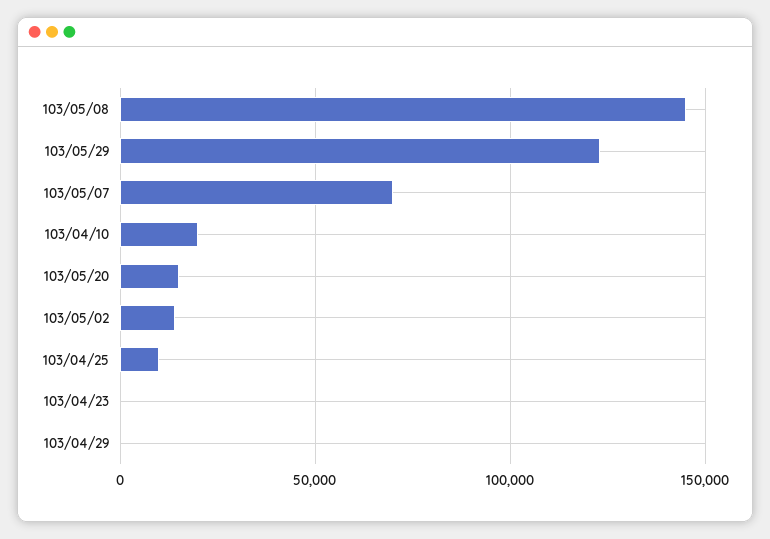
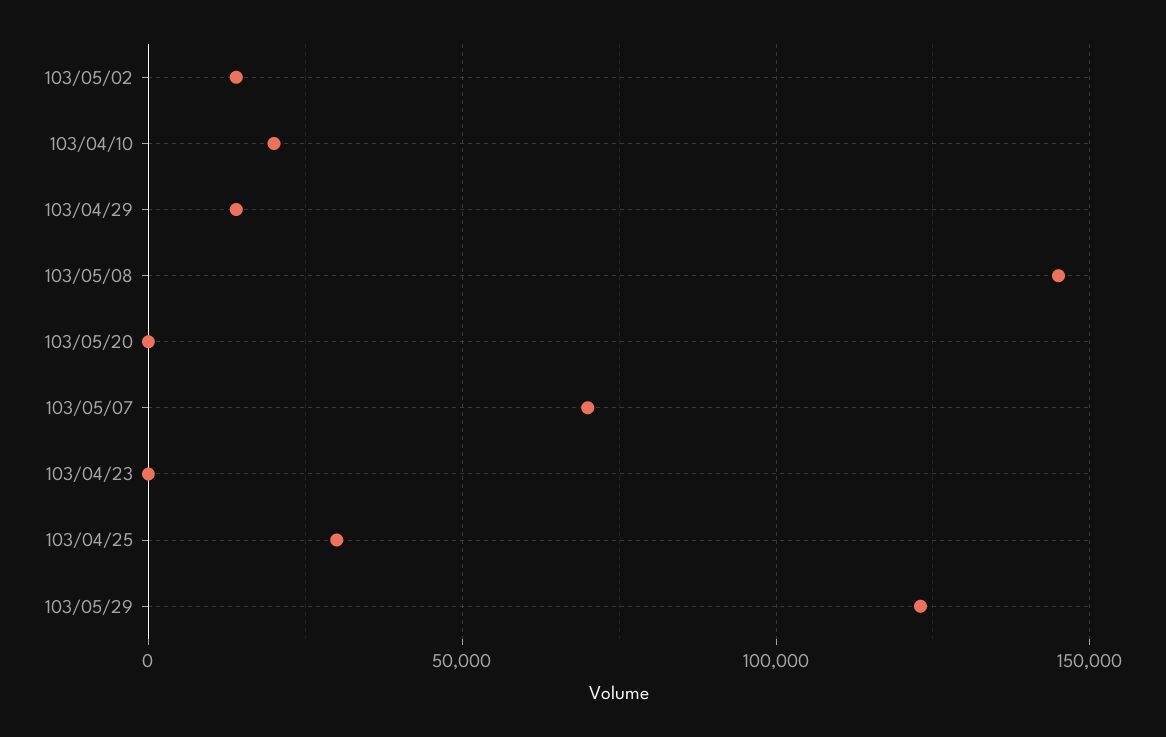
103/05/20: 15000 -> 0
103/04/25: 10000 -> 30000
103/04/29: 0 -> 15000

